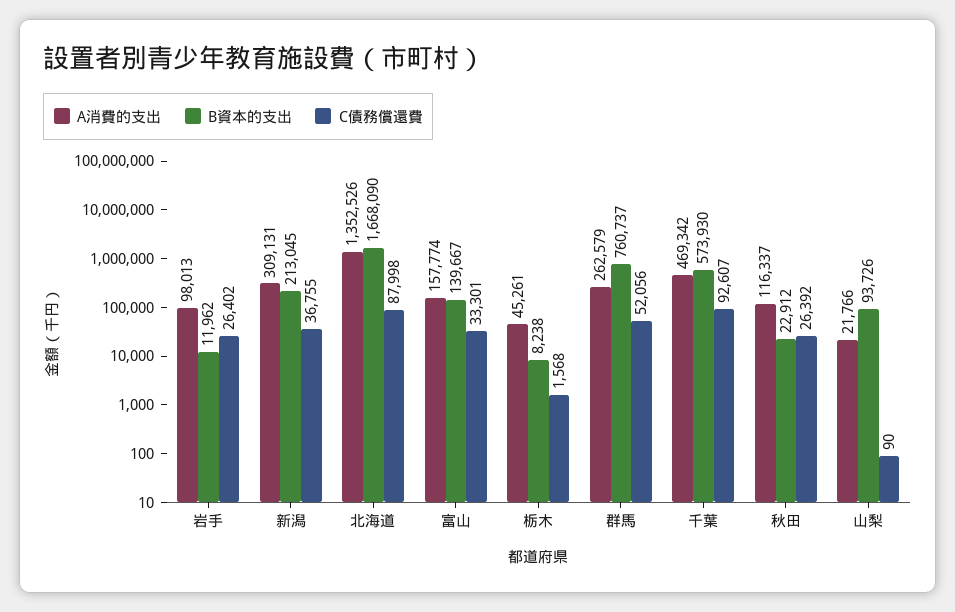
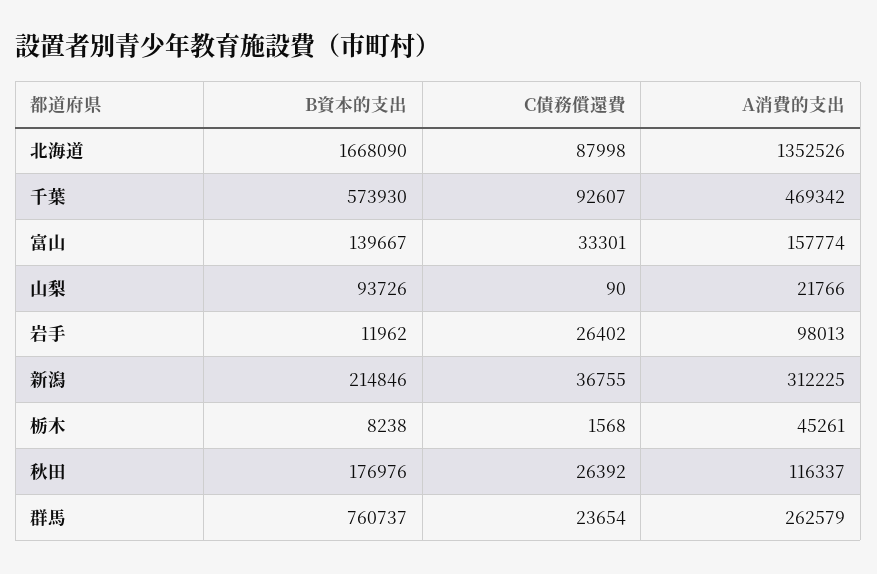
A消費的支出, 新潟: 309131 -> 312225
B資本的支出, 新潟: 213045 -> 214846
C債務償還費, 群馬: 52056 -> 23654
B資本的支出, 秋田: 22912 -> 176976

